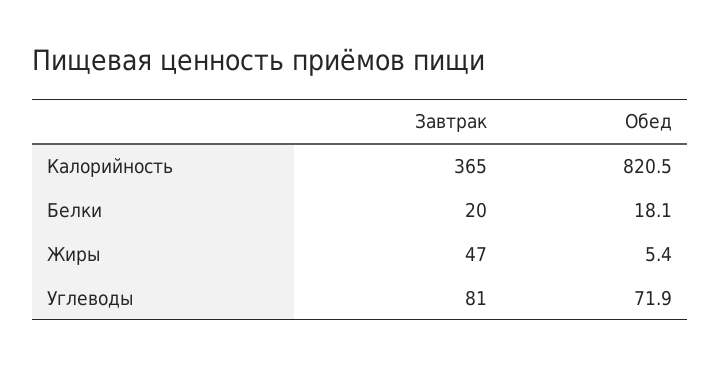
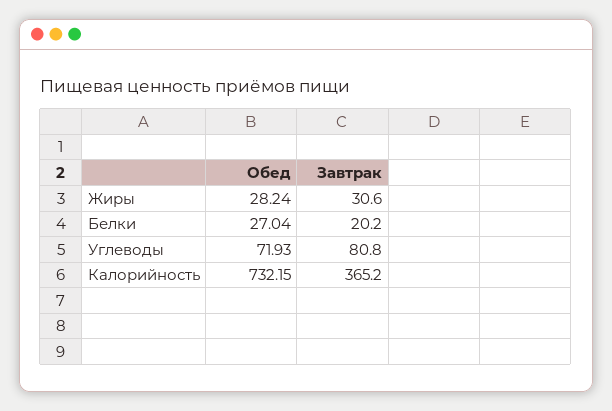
Обед, Калорийность: 820.5 -> 732.15
Обед, Белки: 18.1 -> 27.04
Завтрак, Жиры: 47 -> 30.6
Обед, Жиры: 5.4 -> 28.24

